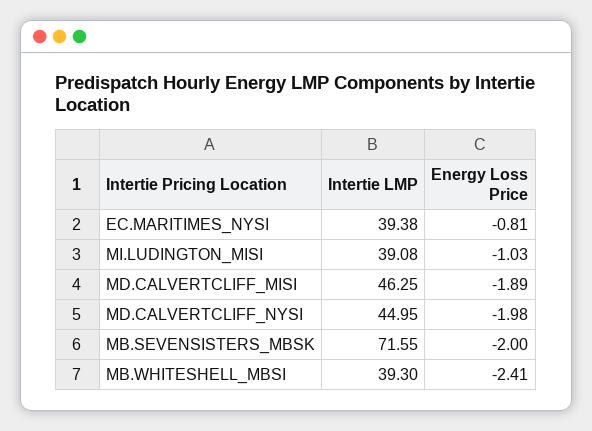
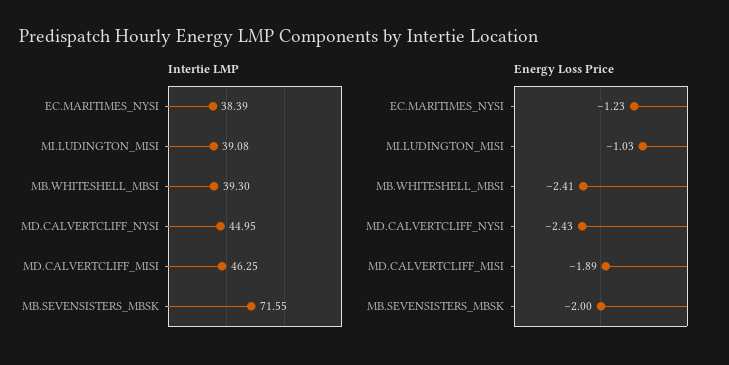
Intertie LMP, EC.MARITIMES_NYSI: 39.38 -> 38.39
Energy Loss Price, EC.MARITIMES_NYSI: -0.81 -> -1.23
Energy Loss Price, MD.CALVERTCLIFF_NYSI: -1.98 -> -2.43

